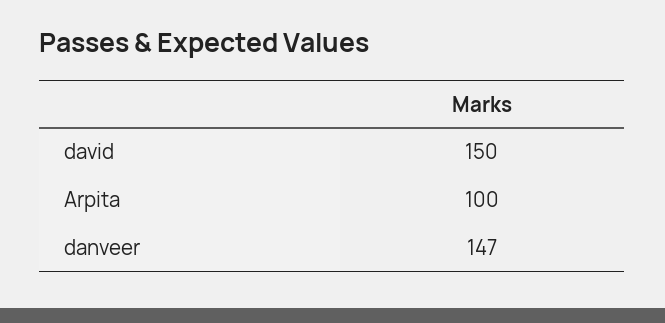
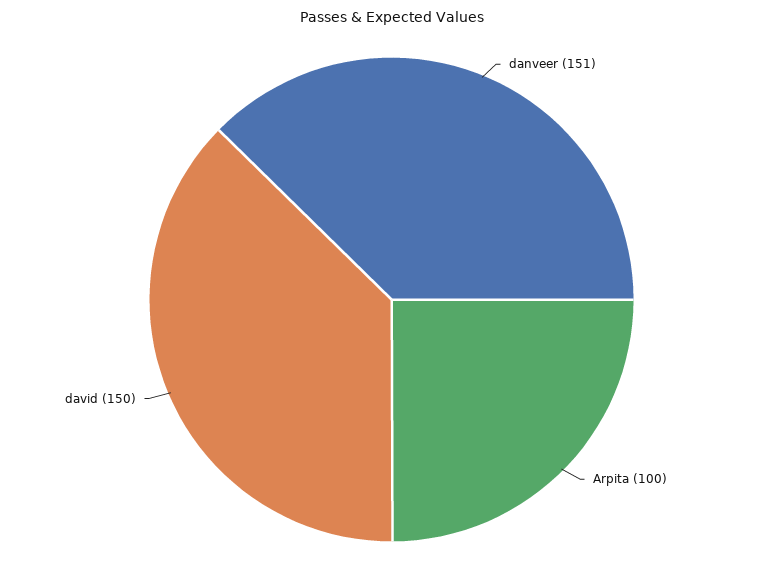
danveer: 147 -> 151

